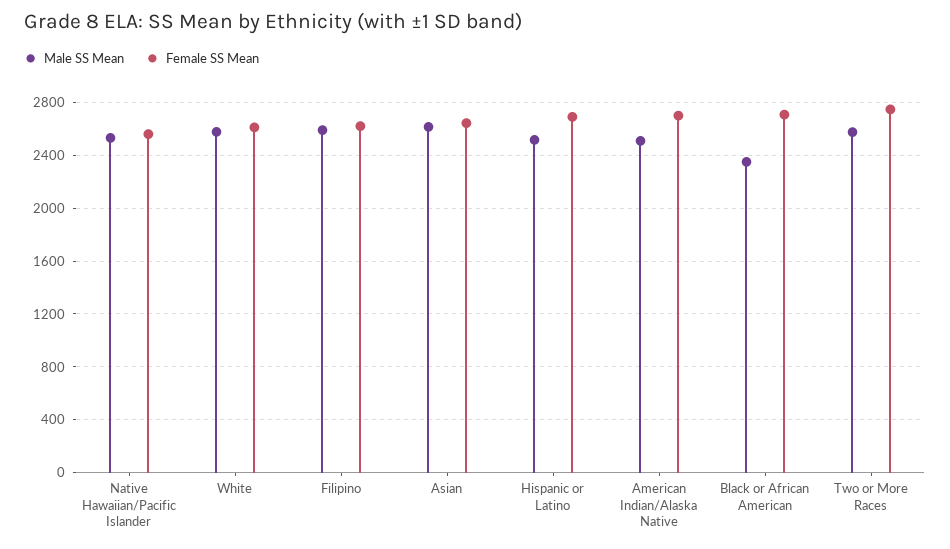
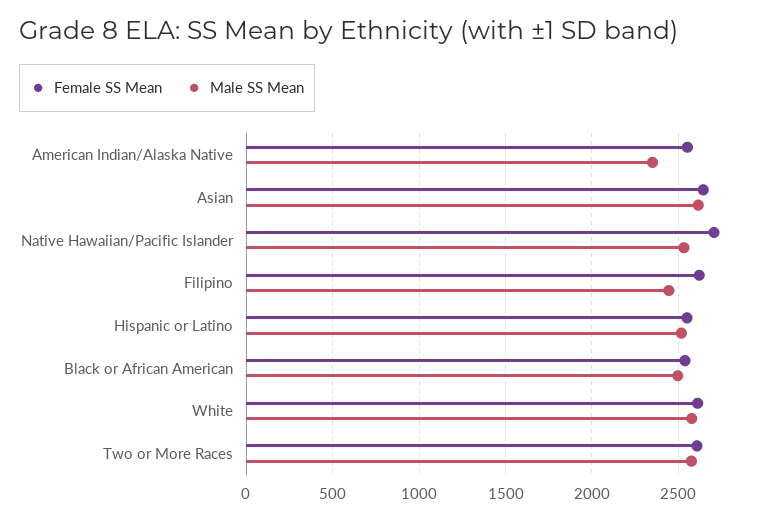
Female SS Mean, Native Hawaiian/Pacific Islander: 2550 -> 2700
Male SS Mean, Filipino: 2600 -> 2450
Female SS Mean, Hispanic or Latino: 2700 -> 2550
Male SS Mean, American Indian/Alaska Native: 2500 -> 2350
Female SS Mean, American Indian/Alaska Native: 2700 -> 2550
Male SS Mean, Black or African American: 2350 -> 2500
Female SS Mean, Black or African American: 2700 -> 2550
Female SS Mean, Two or More Races: 2750 -> 2600

